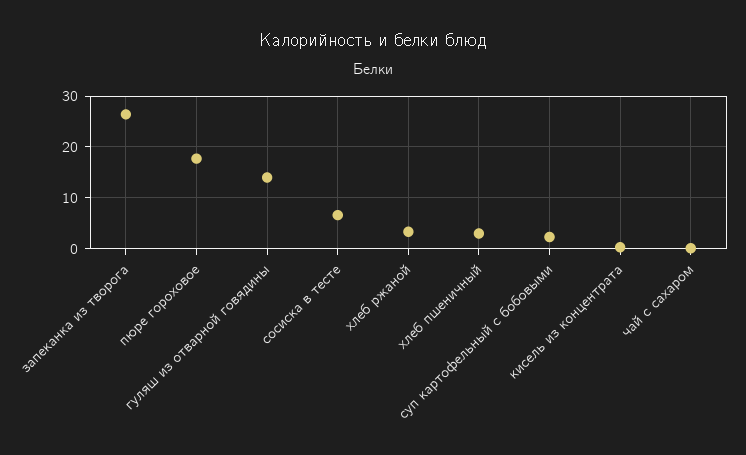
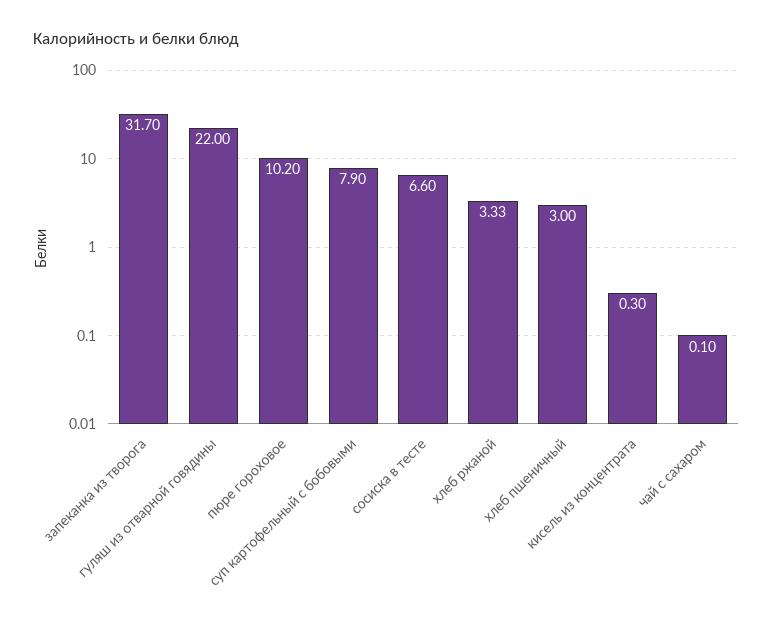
запеканка из творога: 26 -> 31.7
пюре гороховое: 18 -> 10.2
гуляш из отварной говядины: 14 -> 22
суп картофельный с бобовыми: 2 -> 7.9

